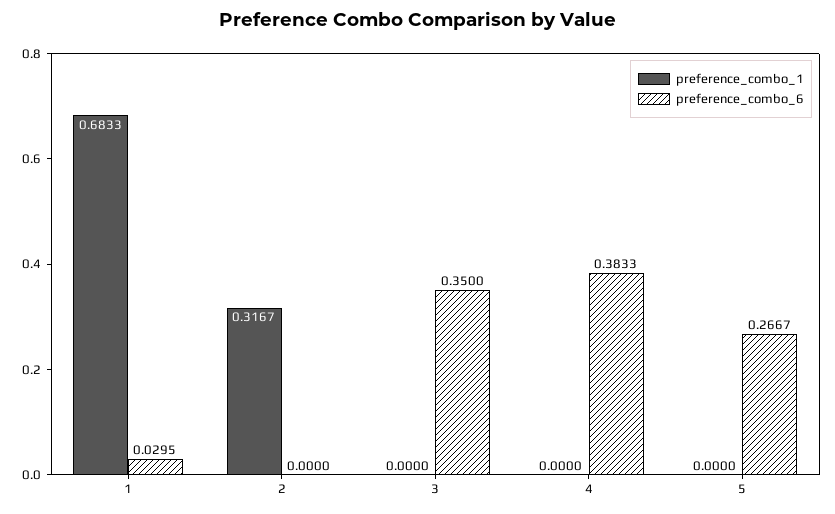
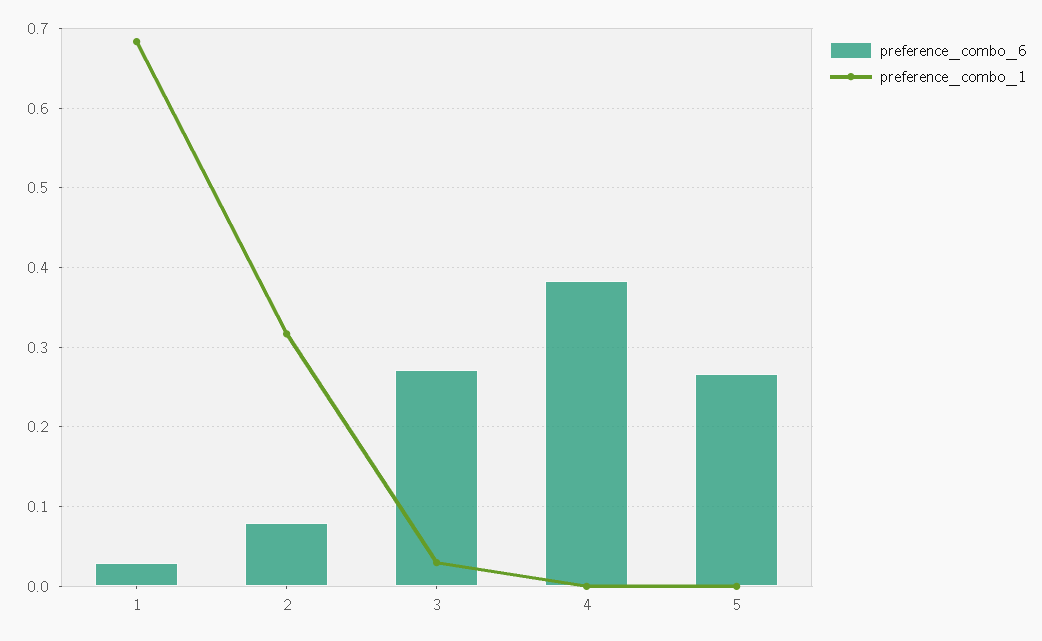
preference_combo_6, 2: 0 -> 0.08
preference_combo_1, 3: 0 -> 0.03
preference_combo_6, 3: 0.35 -> 0.27

